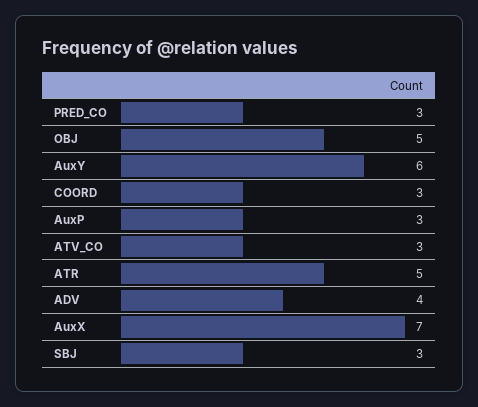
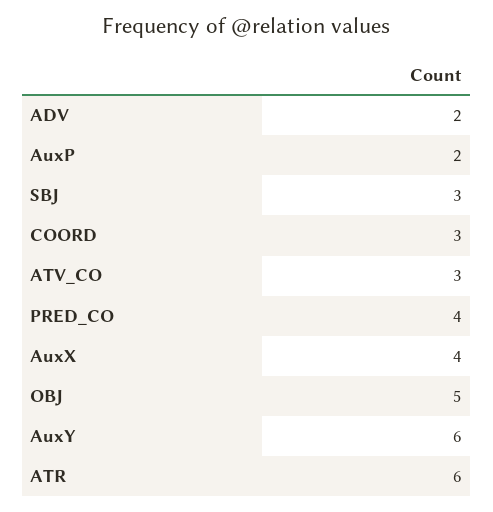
PRED_CO: 3 -> 4
AuxP: 3 -> 2
ATR: 5 -> 6
ADV: 4 -> 2
AuxX: 7 -> 4

